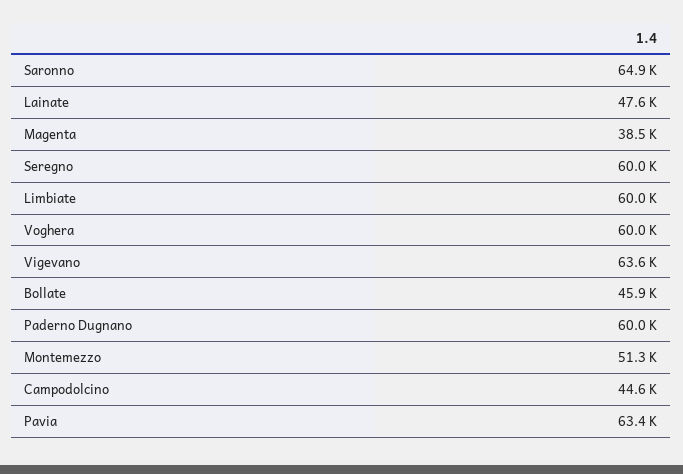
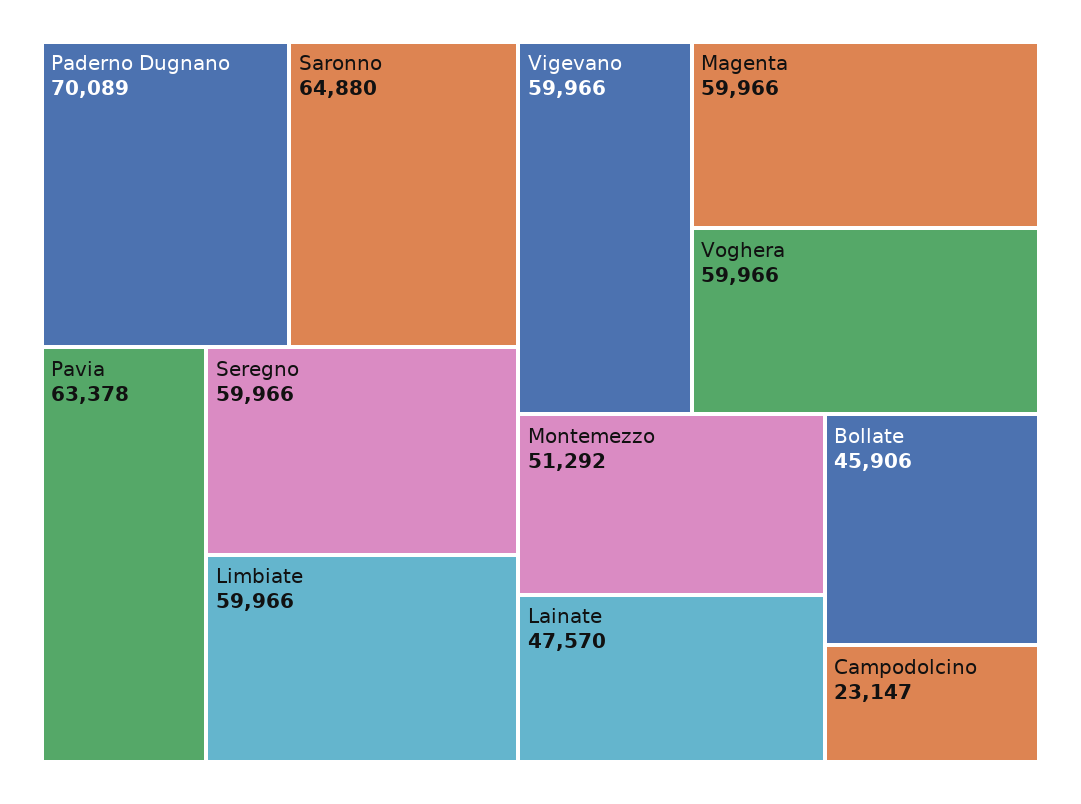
Magenta: 38500 -> 59966
Vigevano: 63600 -> 59966
Paderno Dugnano: 60000 -> 70089
Campodolcino: 44600 -> 23147

